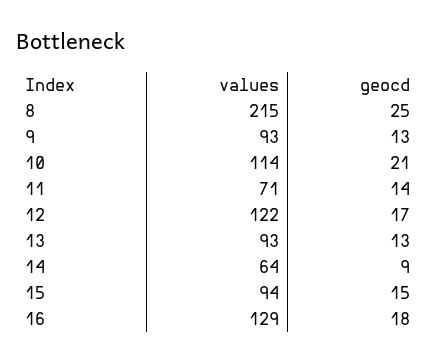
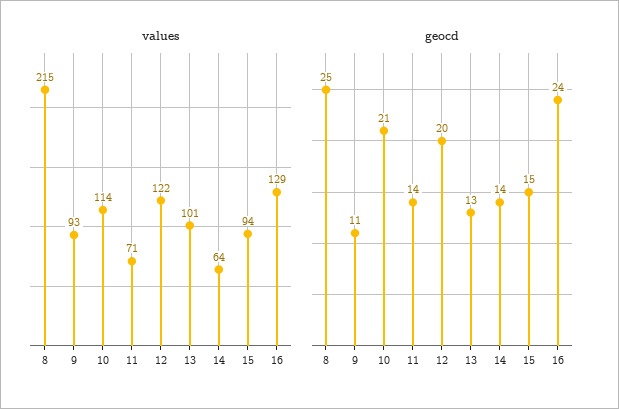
geocd, 9: 13 -> 11
geocd, 12: 17 -> 20
values, 13: 93 -> 101
geocd, 14: 9 -> 14
geocd, 16: 18 -> 24

